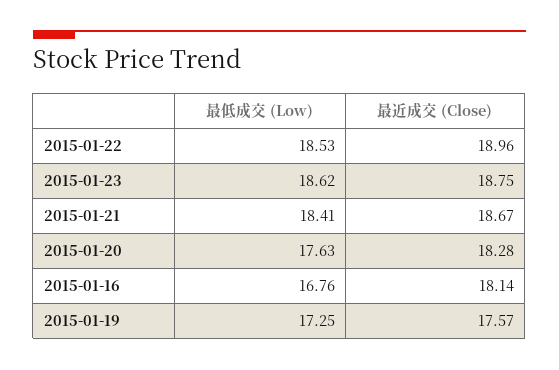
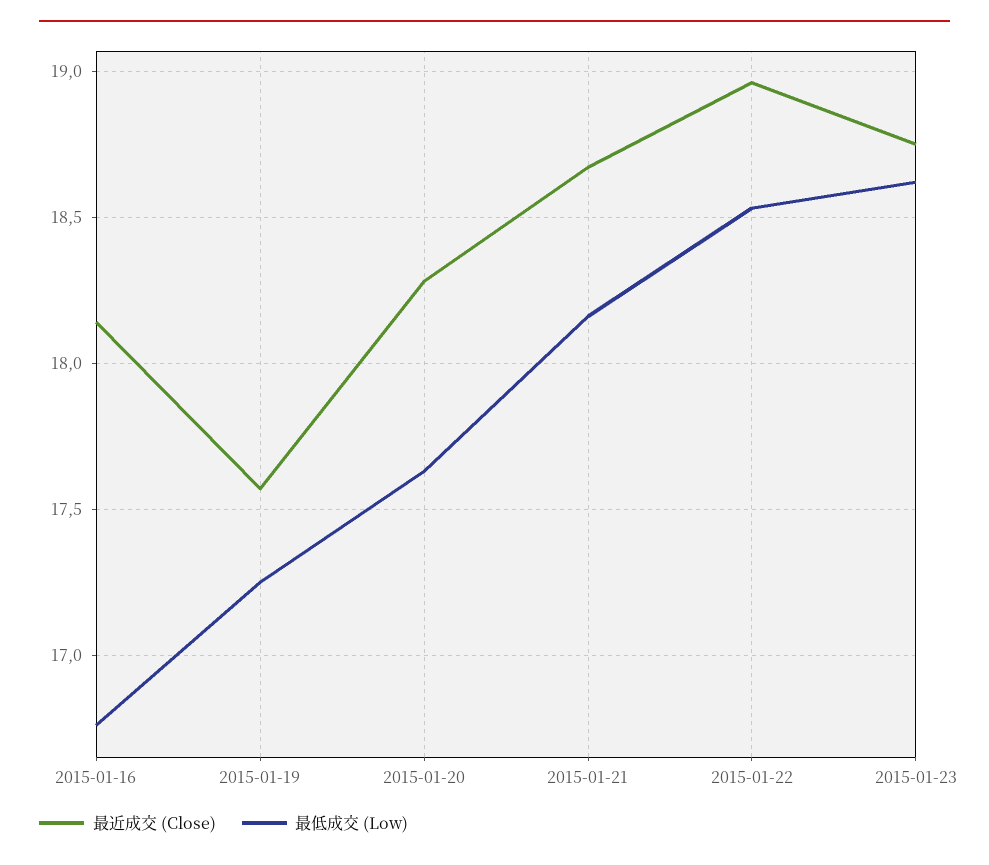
最低成交 (Low), 2015-01-21: 18.41 -> 18.15

